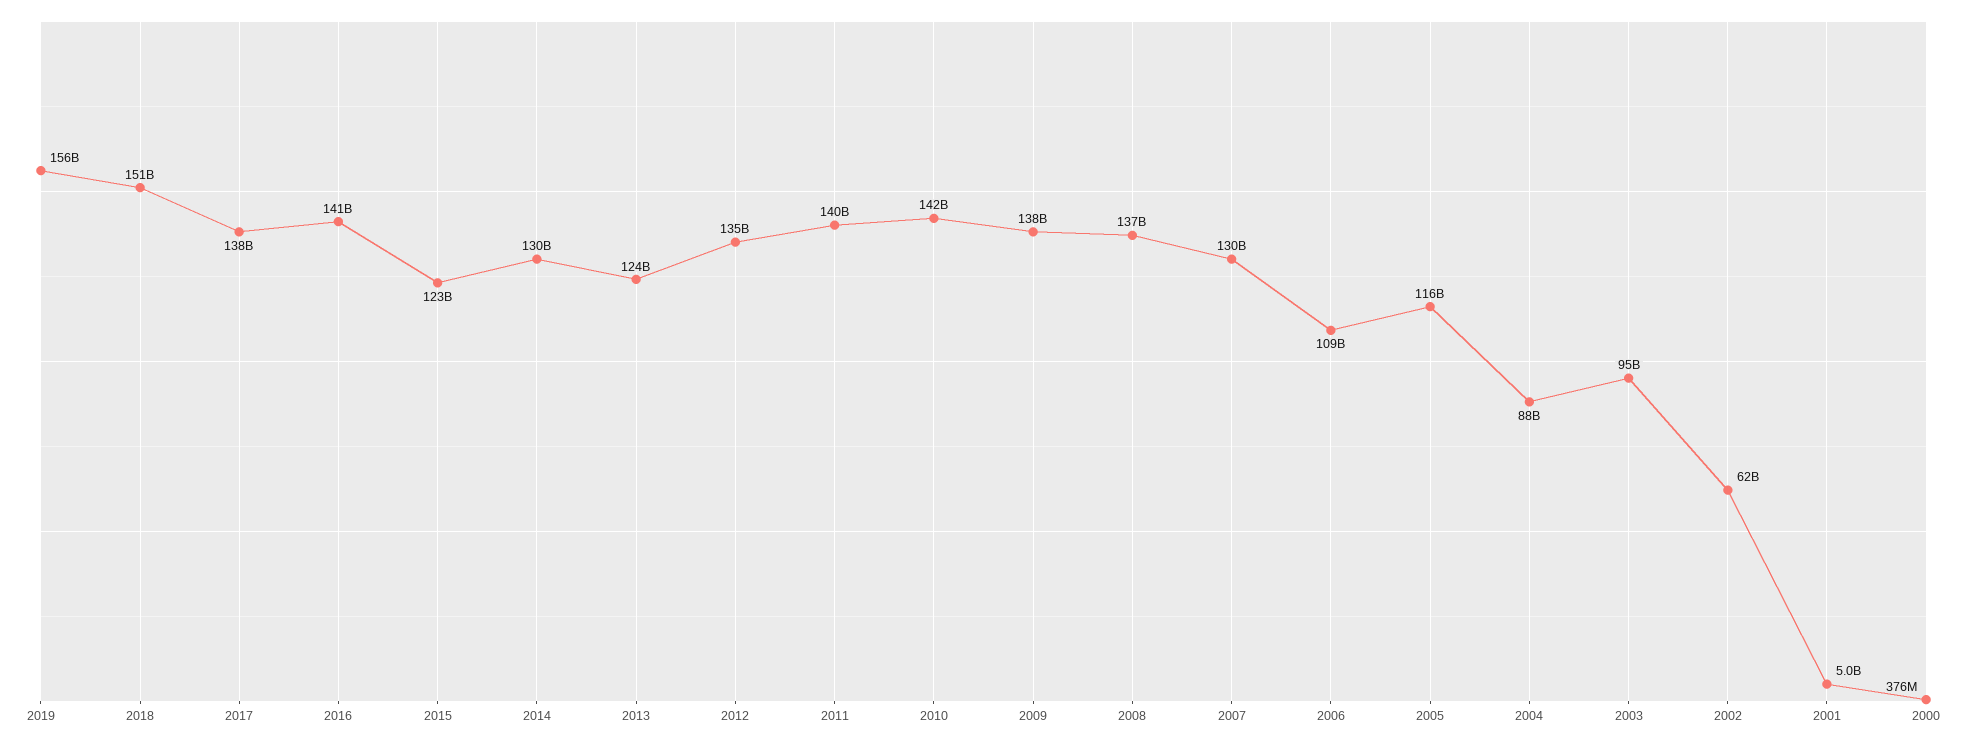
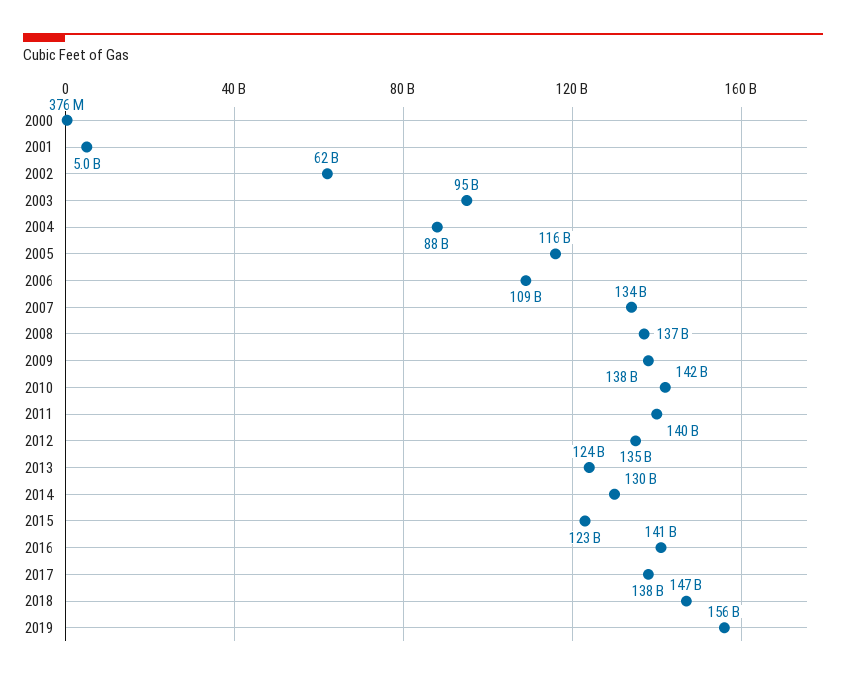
2018: 151000000000 -> 147000000000
2007: 130000000000 -> 134000000000

